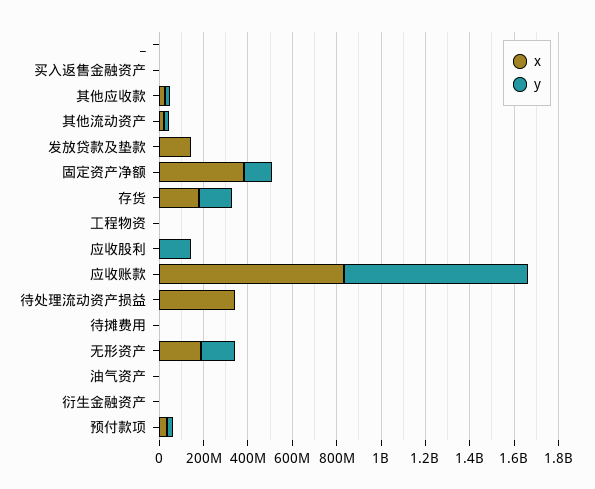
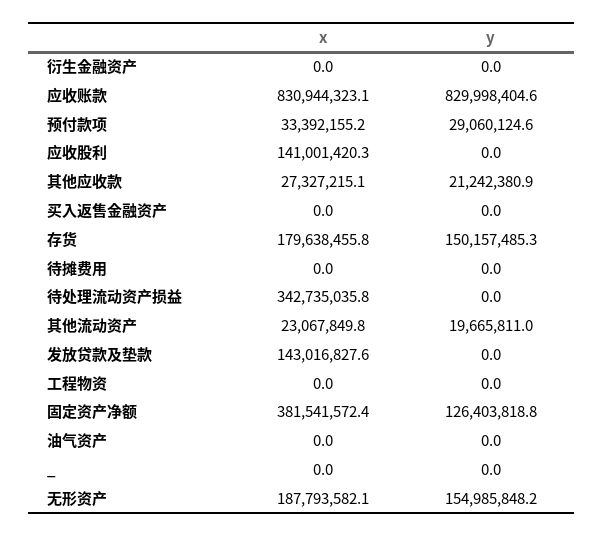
x, 应收股利: 0 -> 141001420.3
y, 应收股利: 150000000 -> 0

